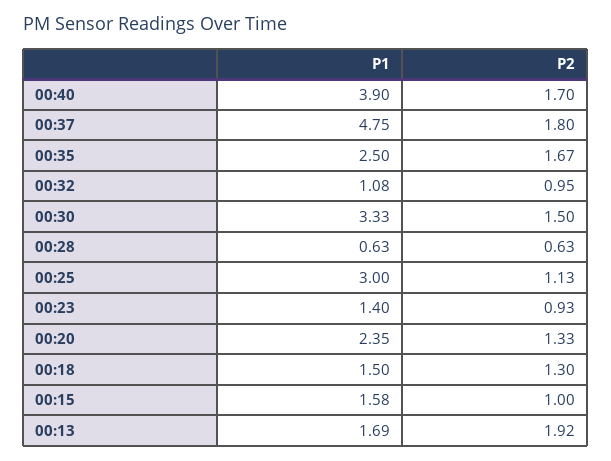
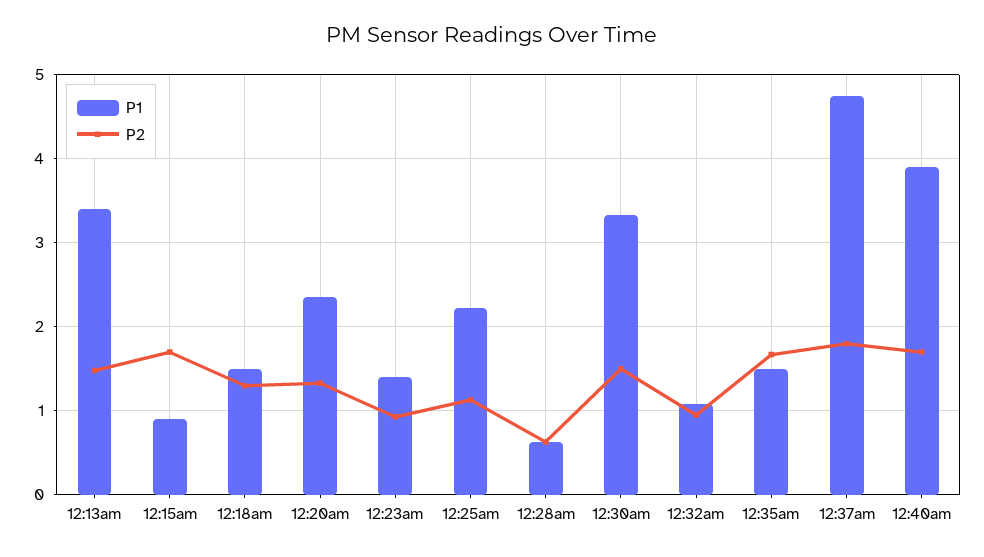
P1, 00:35: 2.5 -> 1.5
P1, 00:25: 3 -> 2.2
P1, 00:15: 1.58 -> 0.9
P2, 00:15: 1 -> 1.7
P1, 00:13: 1.69 -> 3.4
P2, 00:13: 1.92 -> 1.5

